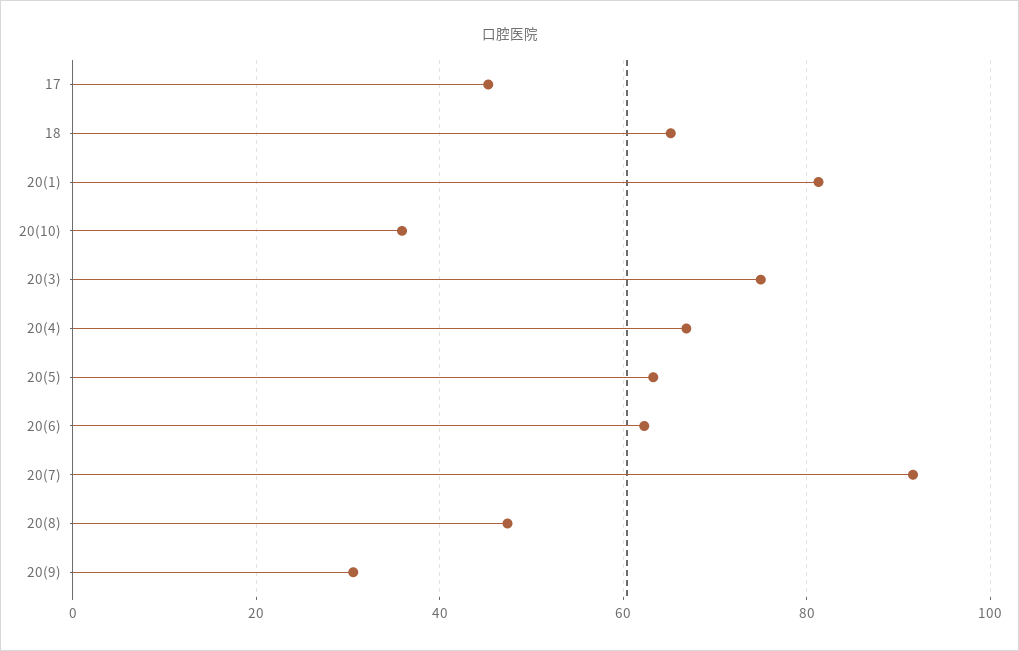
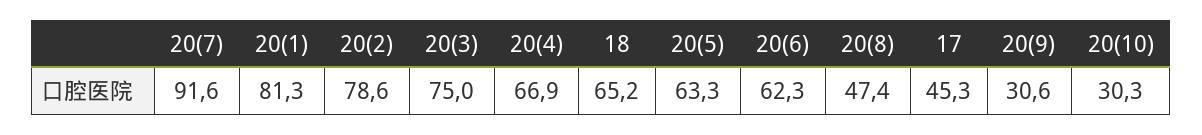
20(10): 36 -> 30.3
20(2): none -> 78.6

